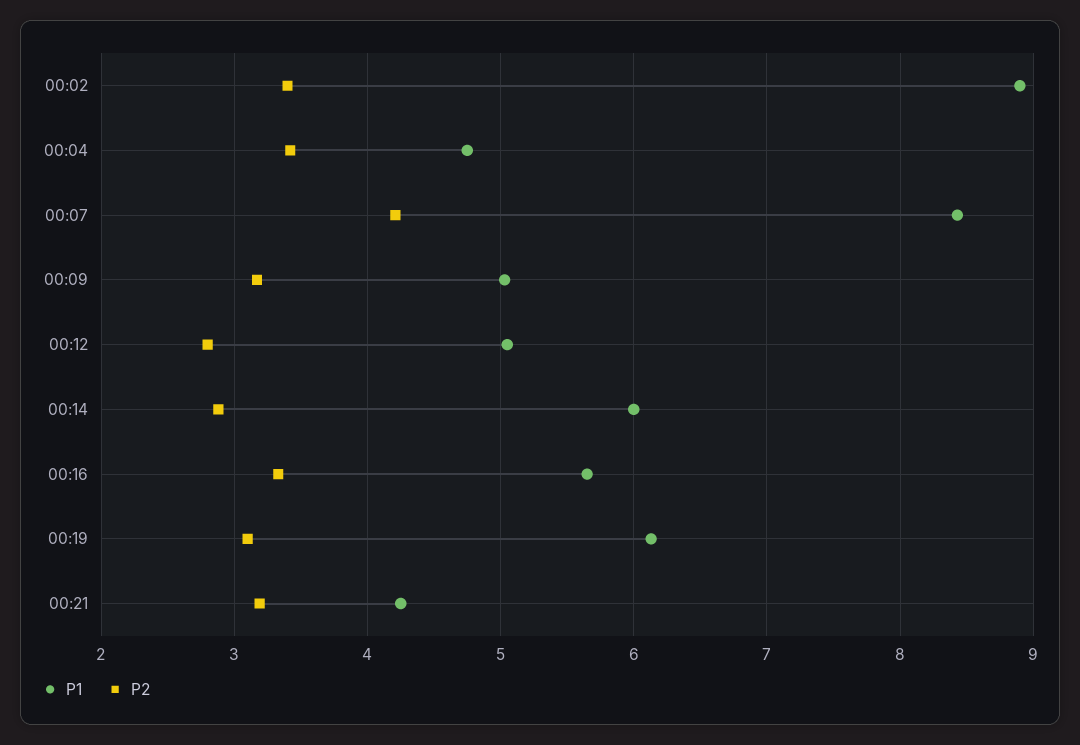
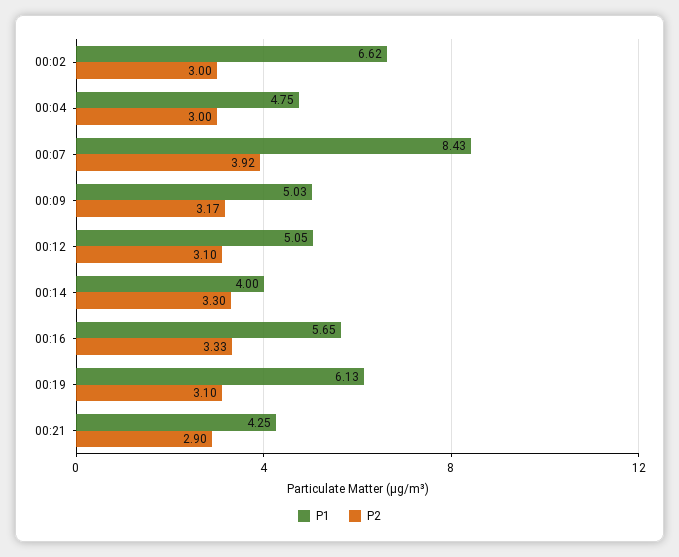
P1, 00:02: 8.9 -> 6.62
P2, 00:02: 3.4 -> 3
P2, 00:04: 3.4 -> 3
P2, 00:07: 4.2 -> 3.92
P2, 00:12: 2.8 -> 3.1
P1, 00:14: 6 -> 4
P2, 00:14: 2.9 -> 3.3
P2, 00:21: 3.2 -> 2.9

